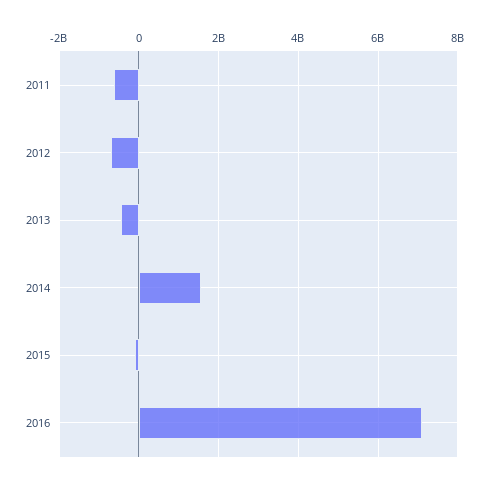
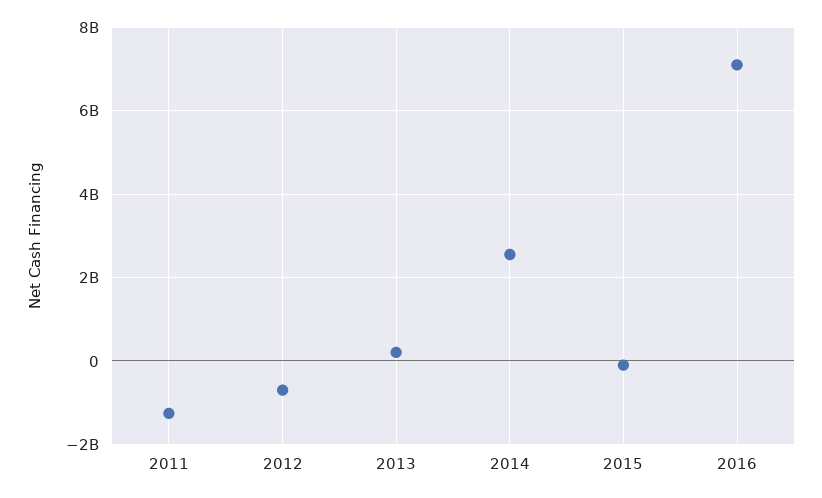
2011: -600000000 -> -1200000000
2013: -400000000 -> 200000000
2014: 1600000000 -> 2600000000

